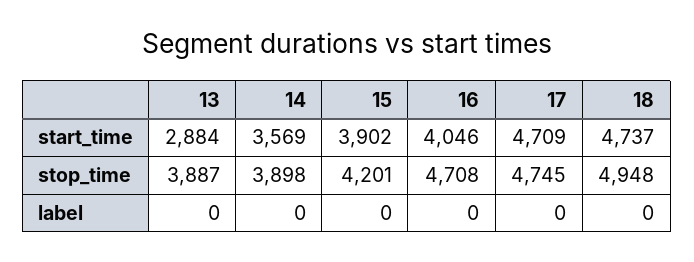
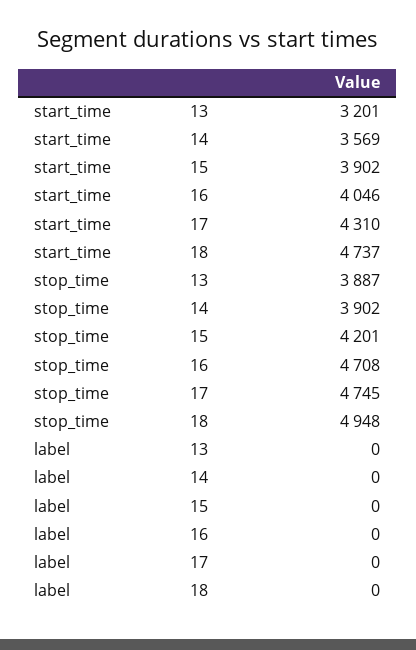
13, start_time: 2884 -> 3201
17, start_time: 4709 -> 4310
14, stop_time: 3898 -> 3902

